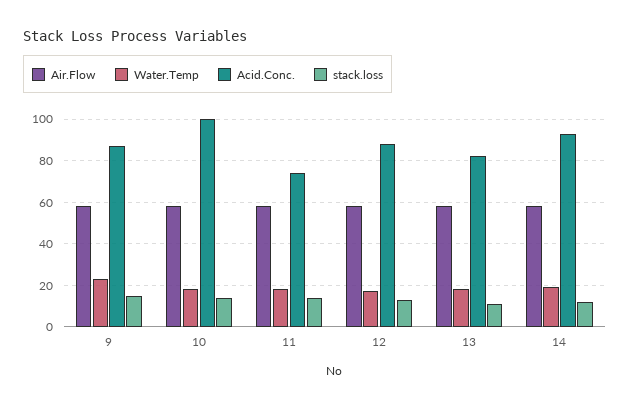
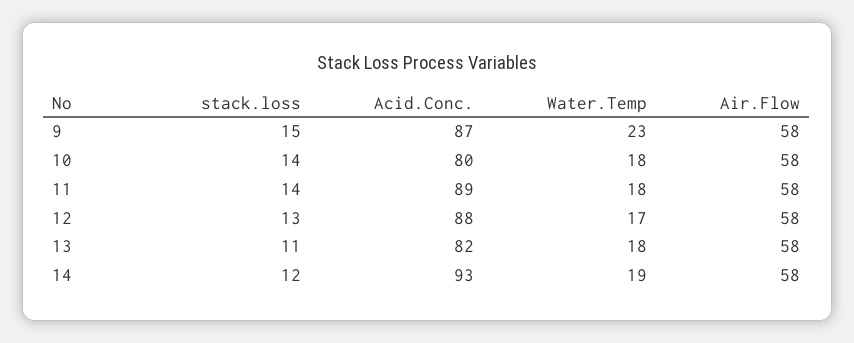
Acid.Conc., 10: 100 -> 80
Acid.Conc., 11: 75 -> 89

